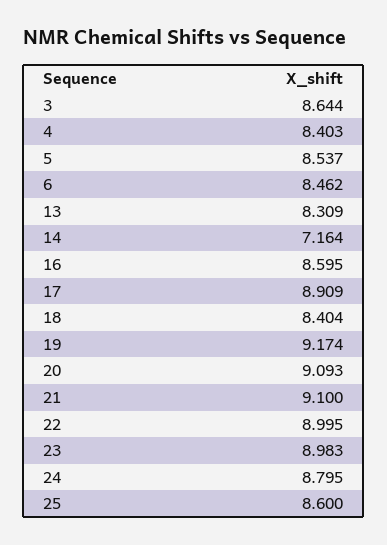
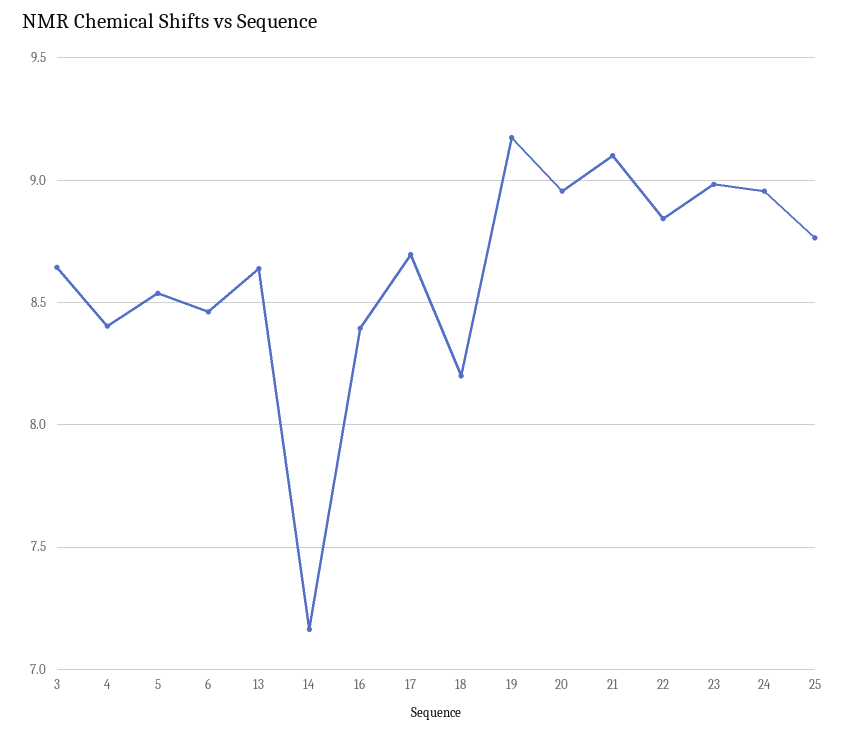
13: 8.309 -> 8.65
16: 8.595 -> 8.4
17: 8.909 -> 8.7
18: 8.404 -> 8.2
20: 9.093 -> 8.95
22: 8.995 -> 8.85
24: 8.795 -> 8.95
25: 8.6 -> 8.75

